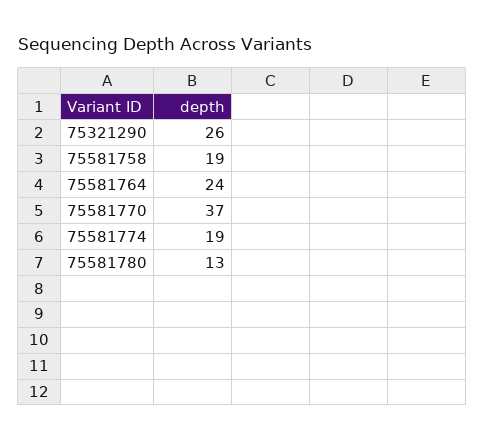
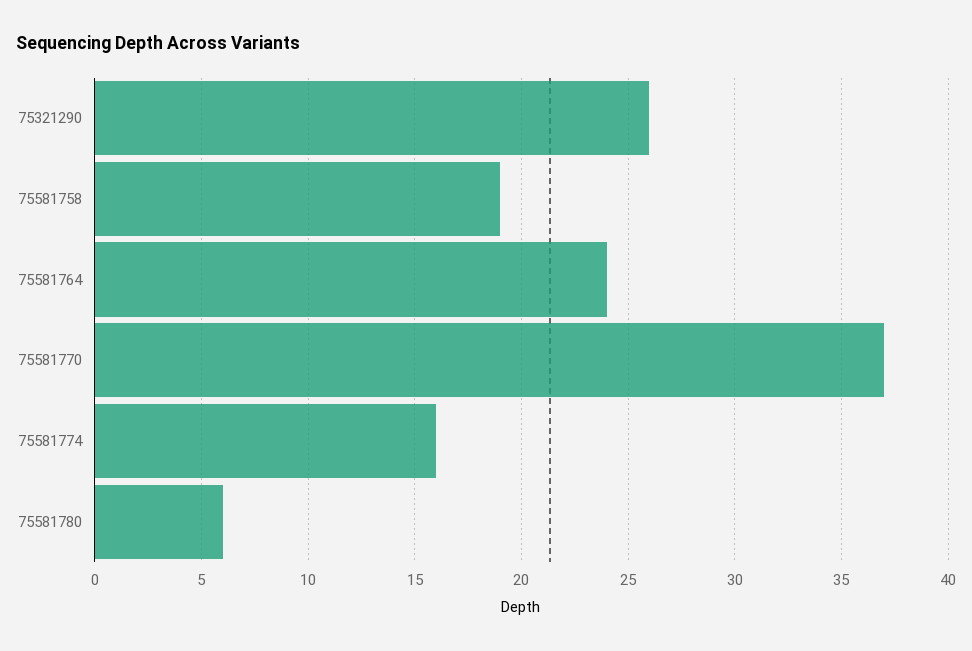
75581774: 19 -> 16
75581780: 13 -> 6

